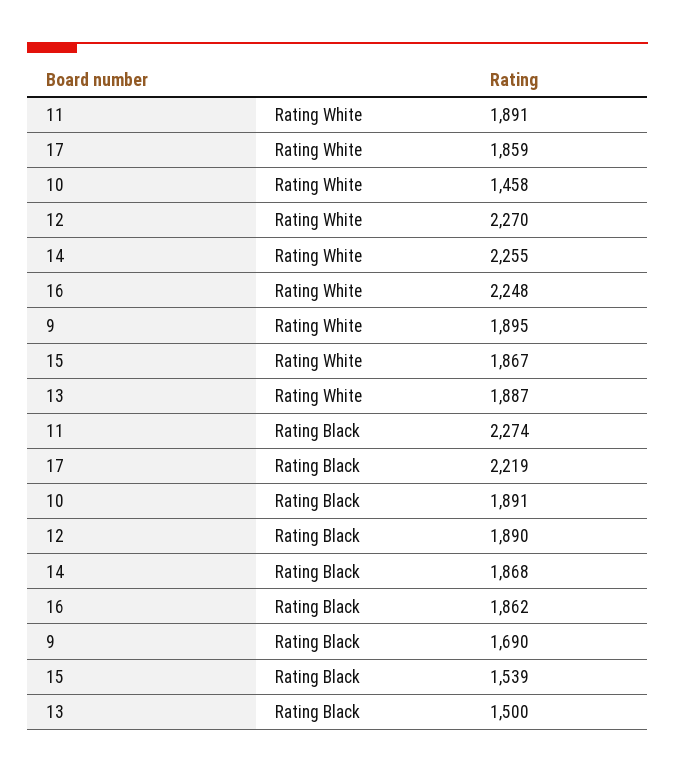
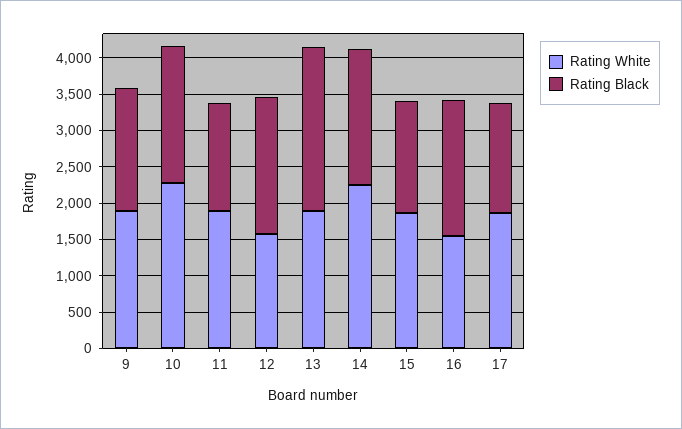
Rating White, 10: 1458 -> 2250
Rating White, 12: 2270 -> 1500
Rating White, 16: 2248 -> 1500
Rating Black, 11: 2274 -> 1500
Rating Black, 17: 2219 -> 1500
Rating Black, 13: 1500 -> 2250

